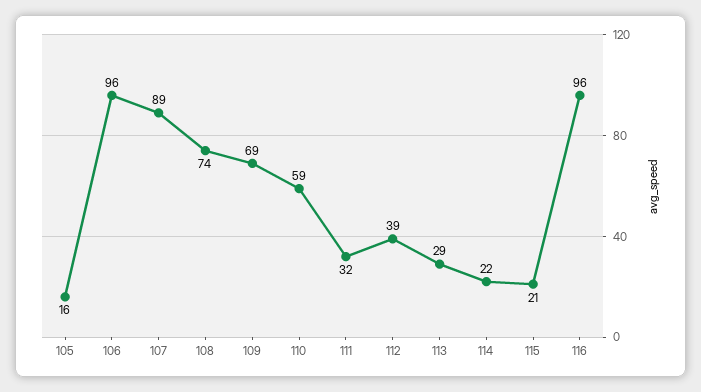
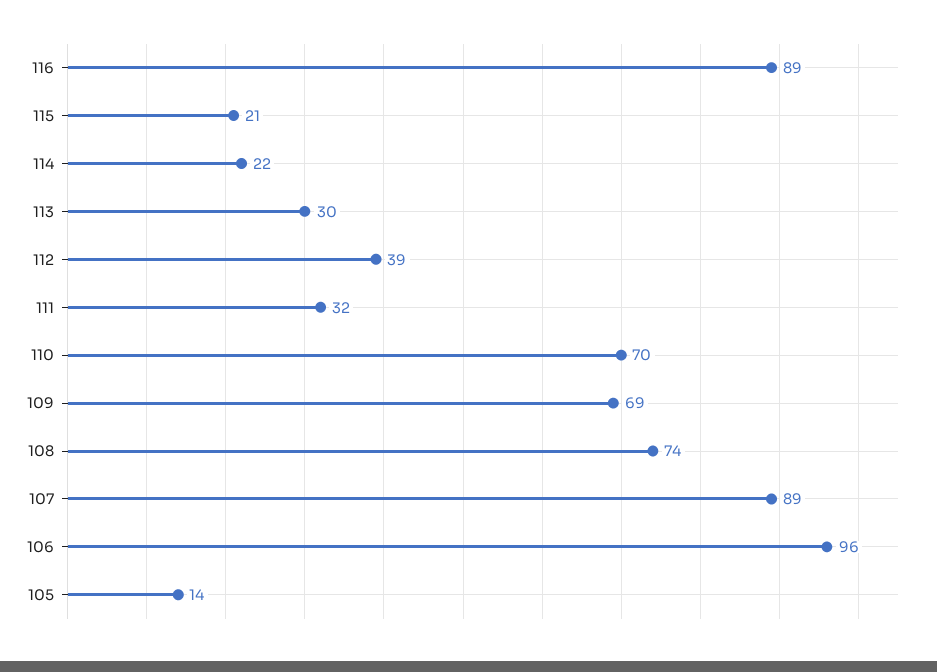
105: 16 -> 14
110: 59 -> 70
113: 29 -> 30
116: 96 -> 89

